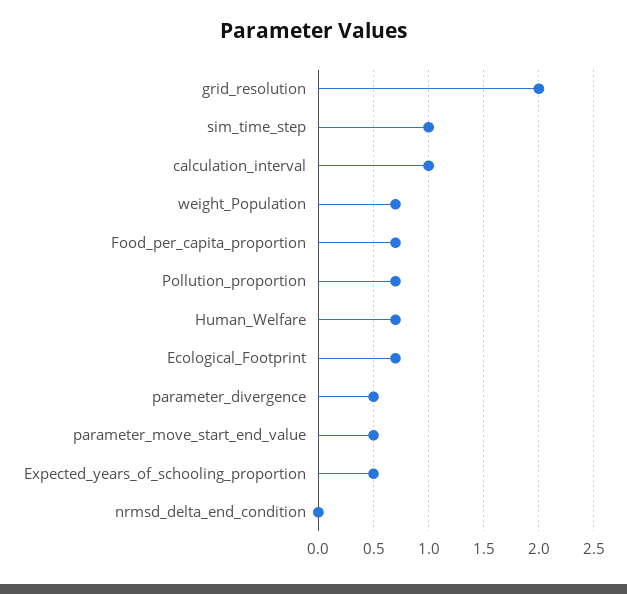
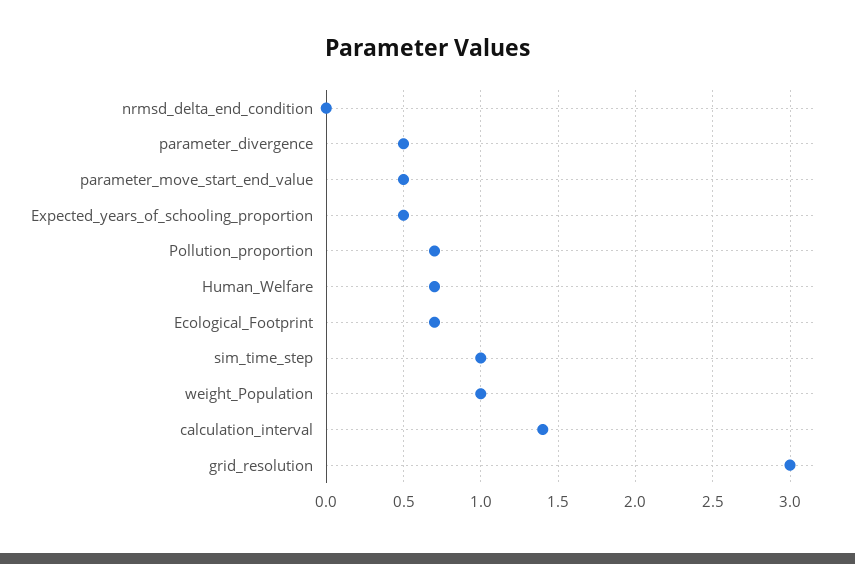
grid_resolution: 2 -> 3
calculation_interval: 1 -> 1.4
weight_Population: 0.7 -> 1
Food_per_capita_proportion: 0.7 -> none

